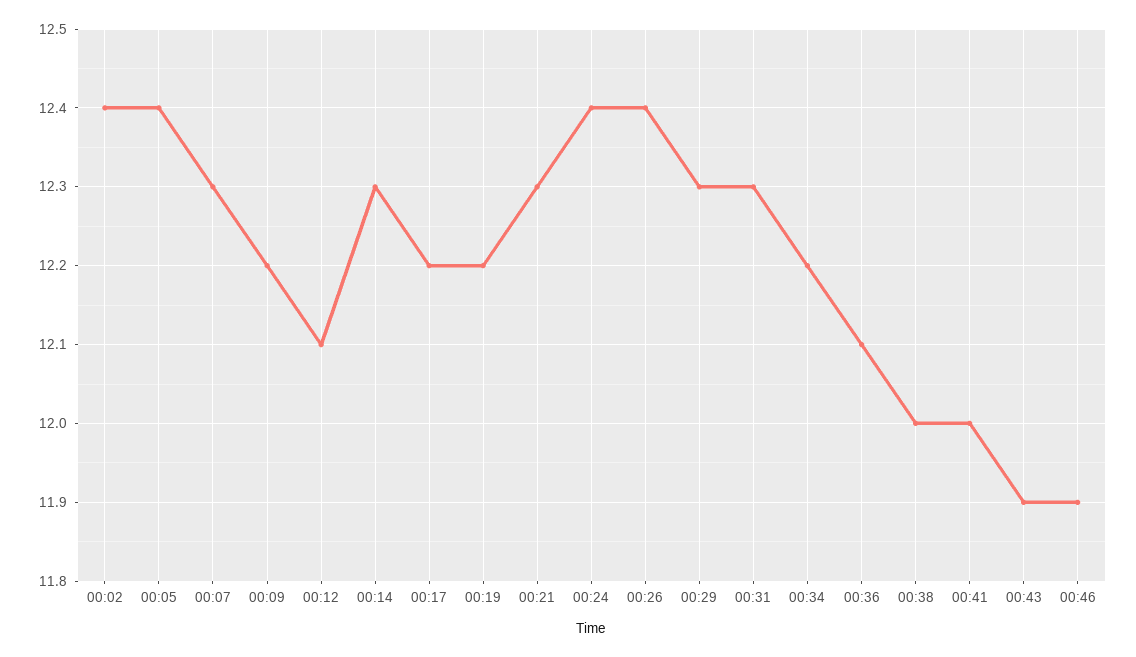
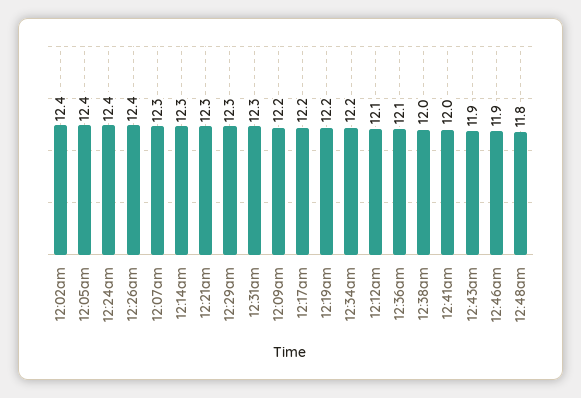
12:48am: none -> 11.8

